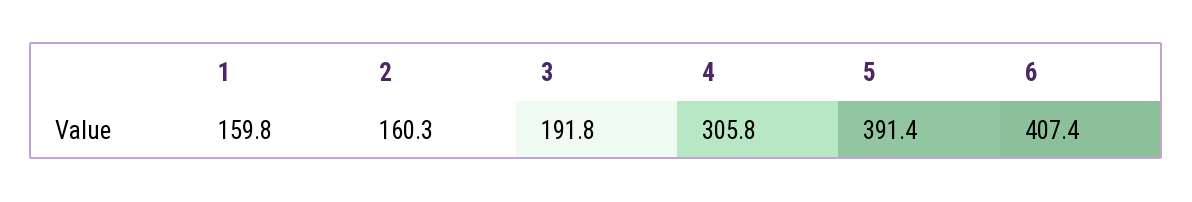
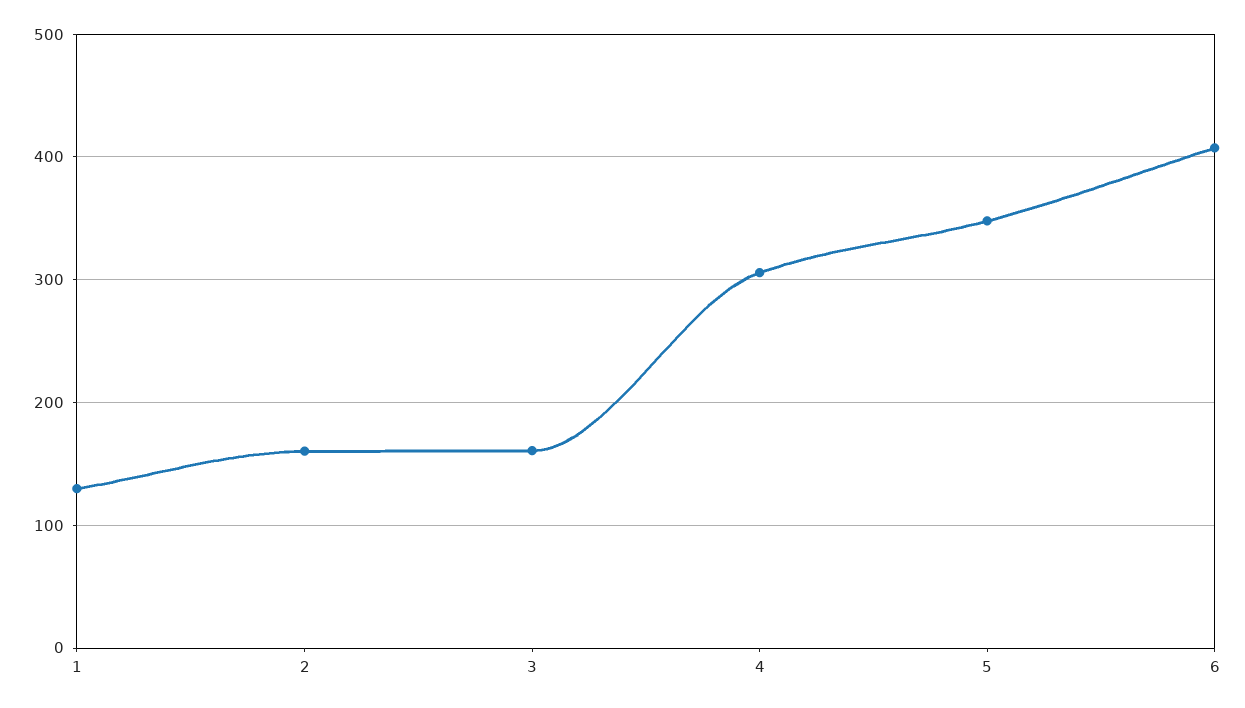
1: 159.8 -> 130
3: 191.8 -> 160
5: 391.4 -> 350

